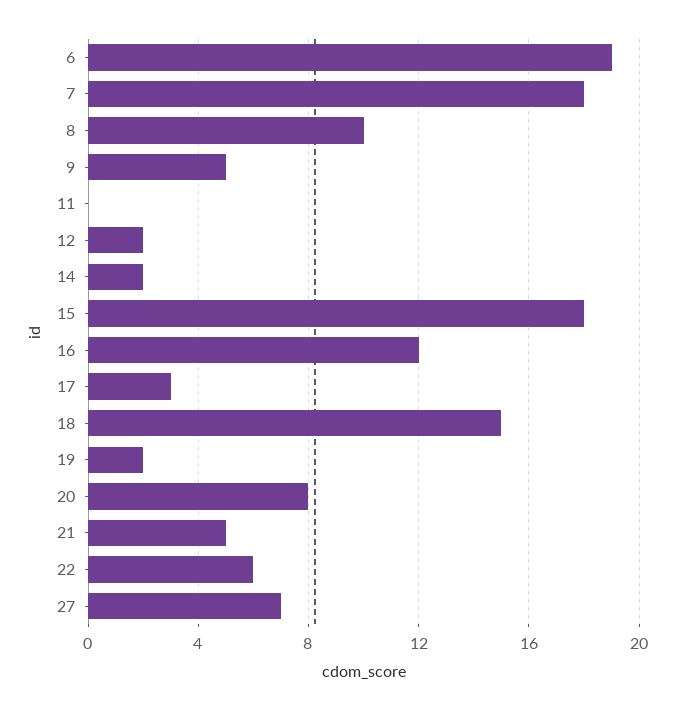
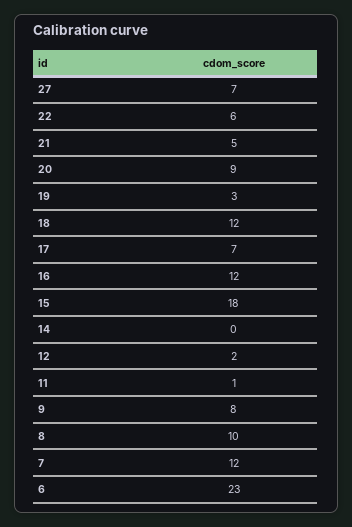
6: 19 -> 23
7: 18 -> 12
9: 5 -> 8
11: 0 -> 1
14: 2 -> 0
17: 3 -> 7
18: 15 -> 12
19: 2 -> 3
20: 8 -> 9

